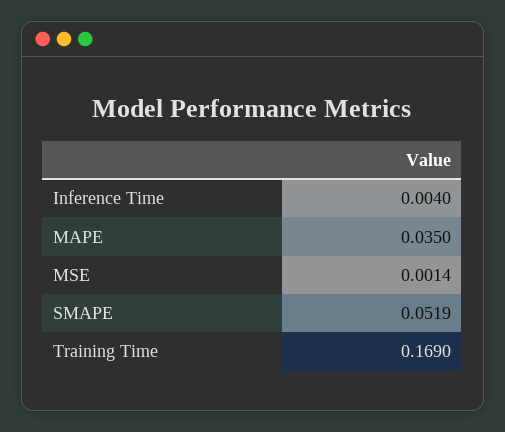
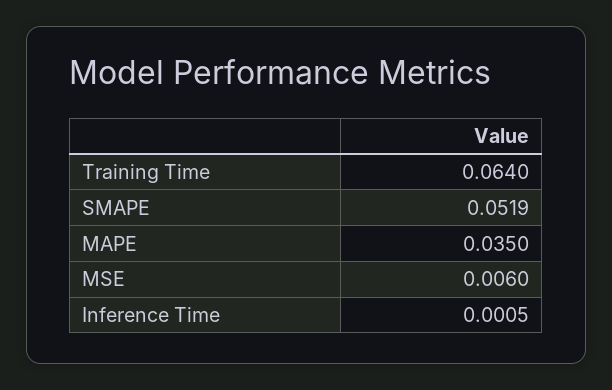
Inference Time: 0.004 -> 0.0005
MSE: 0.0014 -> 0.006
Training Time: 0.169 -> 0.064

